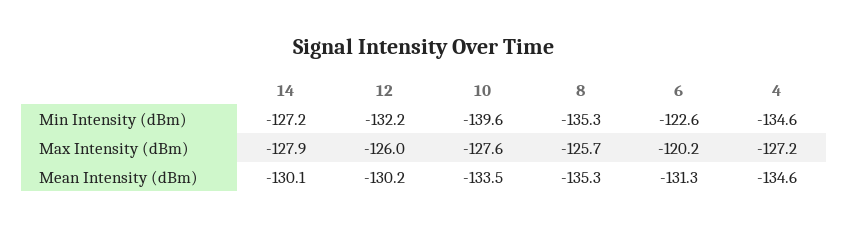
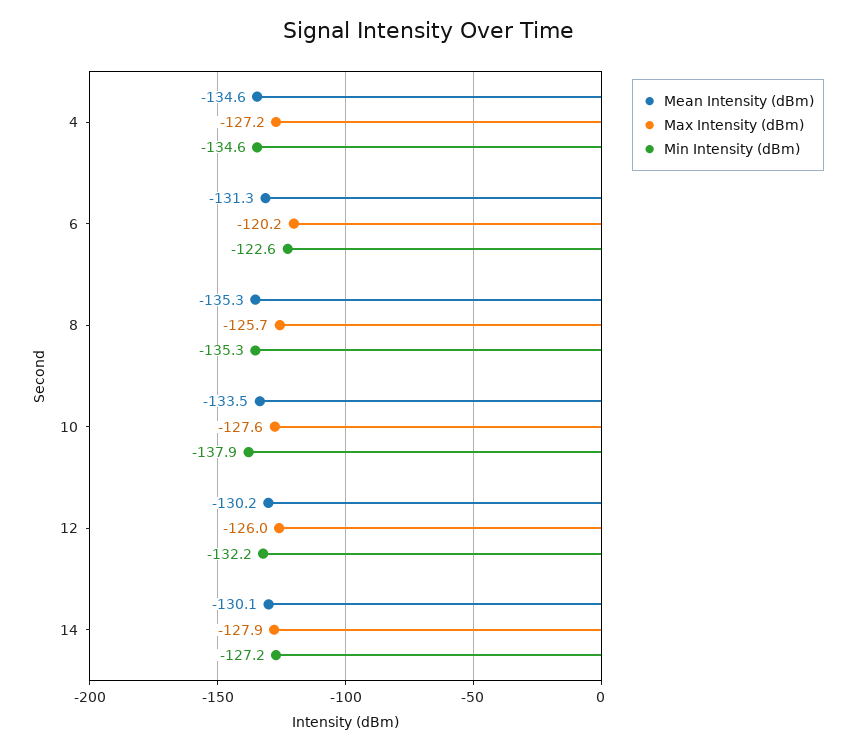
Min Intensity (dBm), 10: -139.6 -> -137.9

